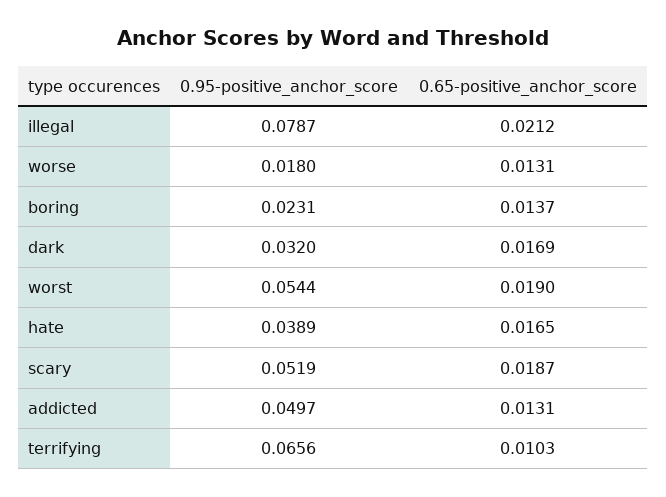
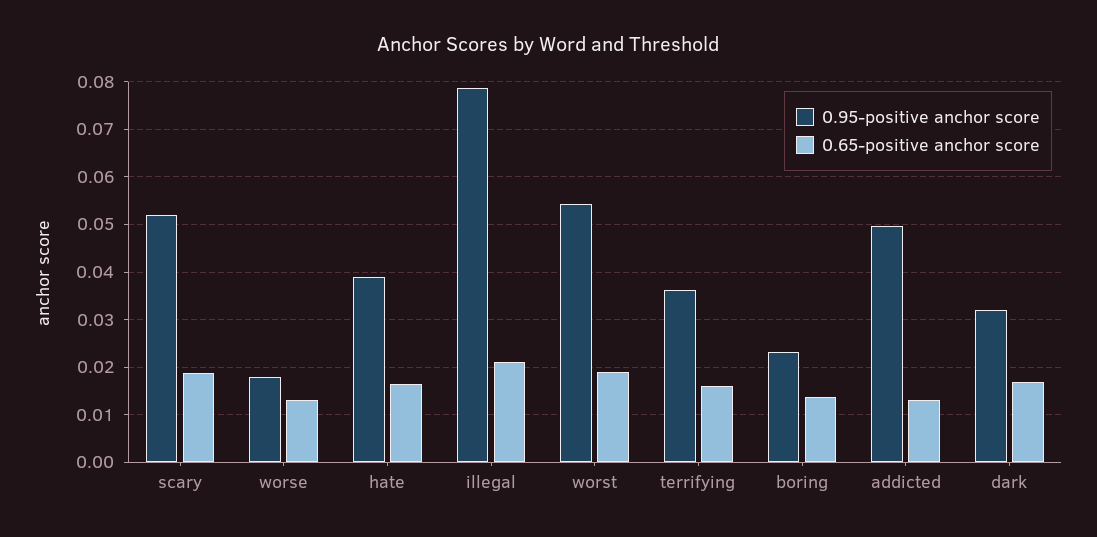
0.95-positive_anchor_score, terrifying: 0.0656 -> 0.036
0.65-positive_anchor_score, terrifying: 0.0103 -> 0.016

